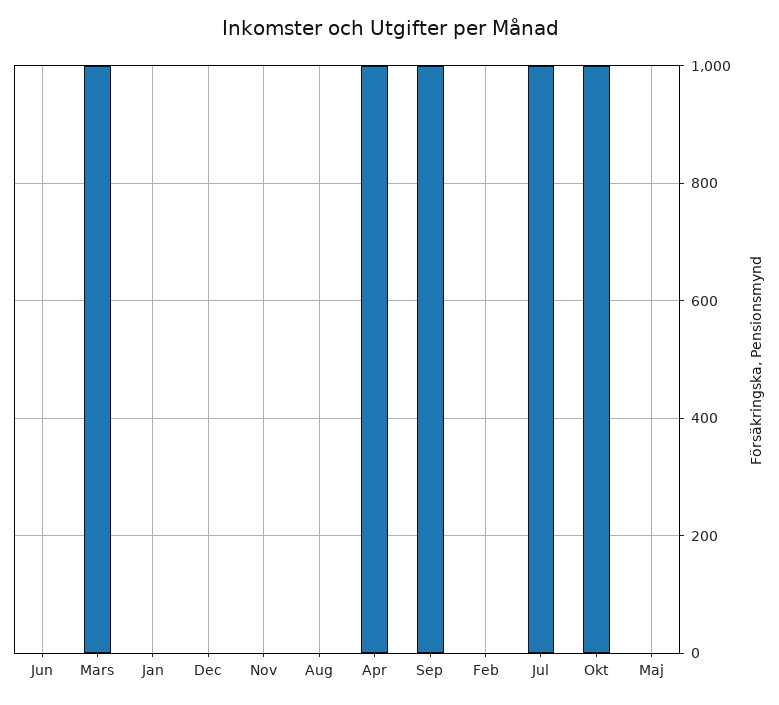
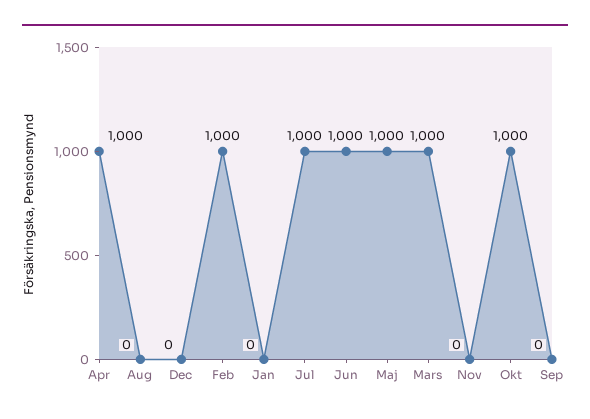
Jun: 0 -> 1000
Sep: 1000 -> 0
Feb: 0 -> 1000
Maj: 0 -> 1000

